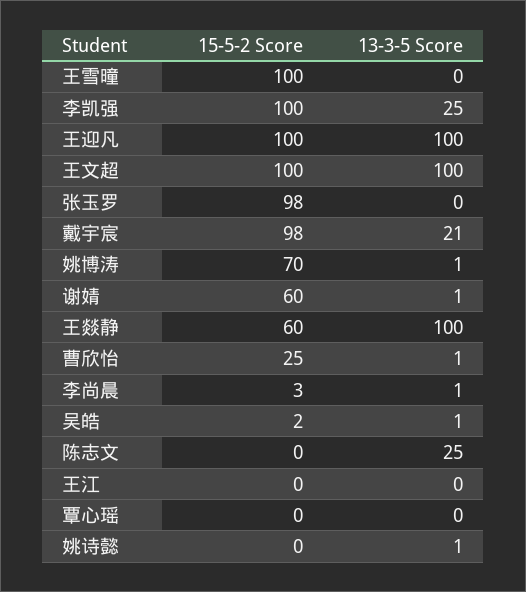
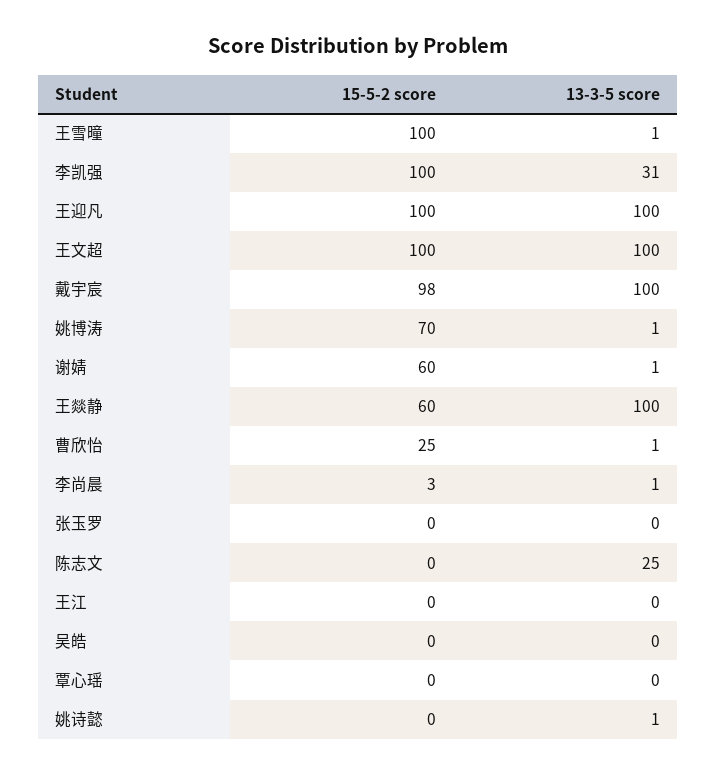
13-3-5 Score, 王雪曈: 0 -> 1
13-3-5 Score, 李凯强: 25 -> 31
15-5-2 Score, 张玉罗: 98 -> 0
13-3-5 Score, 戴宇宸: 21 -> 100
15-5-2 Score, 吴皓: 2 -> 0
13-3-5 Score, 吴皓: 1 -> 0

